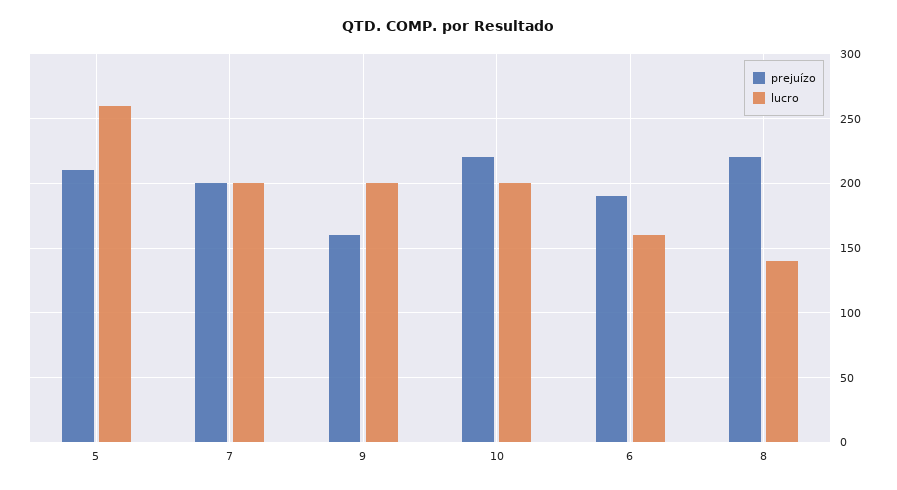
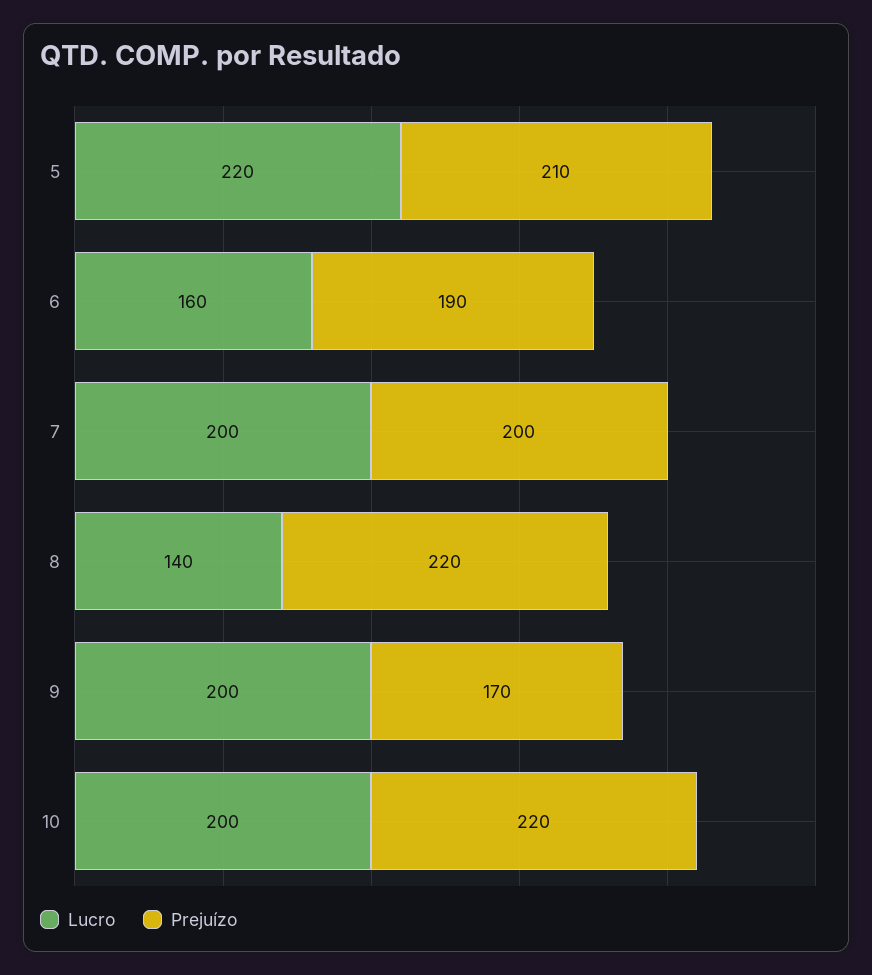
lucro, 5: 260 -> 220
prejuízo, 9: 160 -> 170

